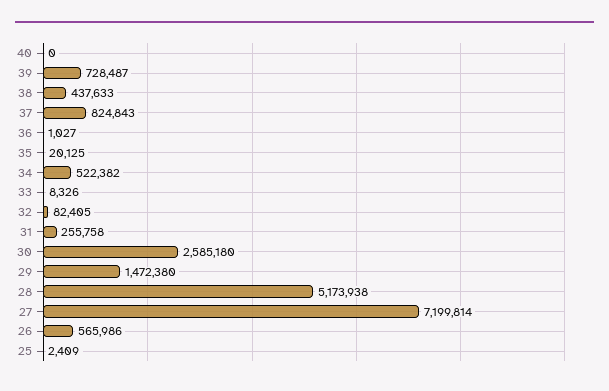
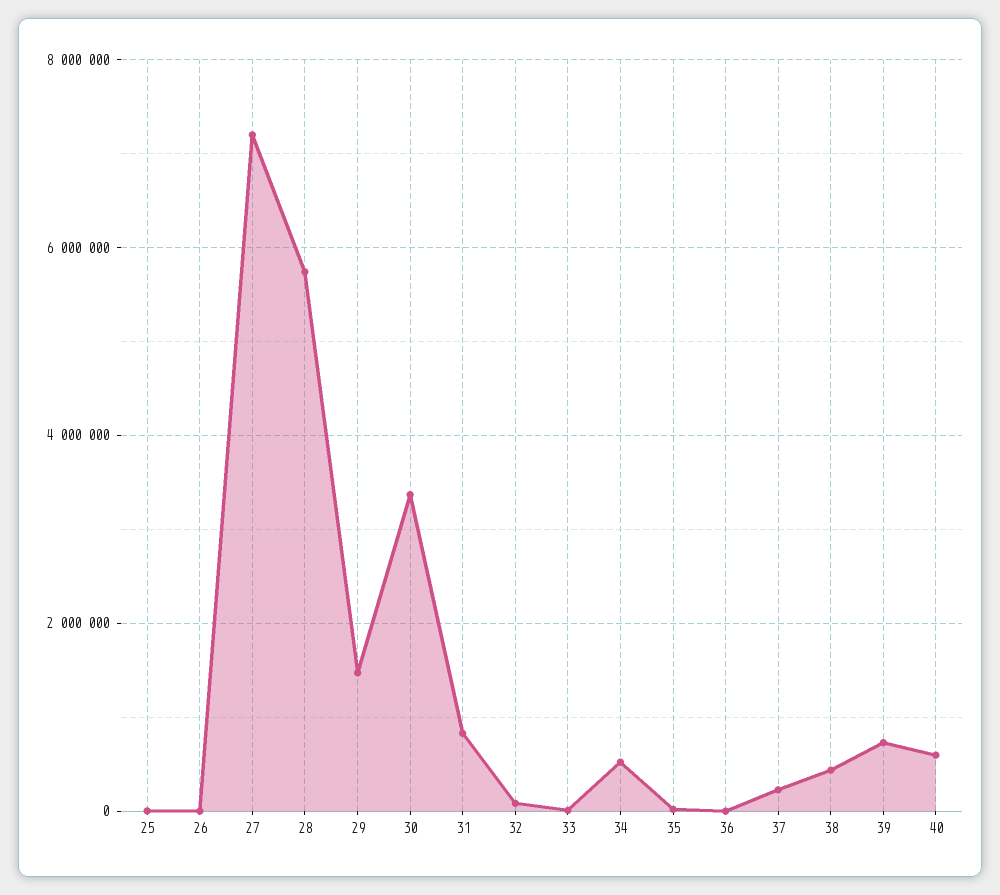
40: 0 -> 600000
37: 824843 -> 200000
31: 255758 -> 800000
30: 2585180 -> 3400000
28: 5173938 -> 5800000
26: 565986 -> 0

